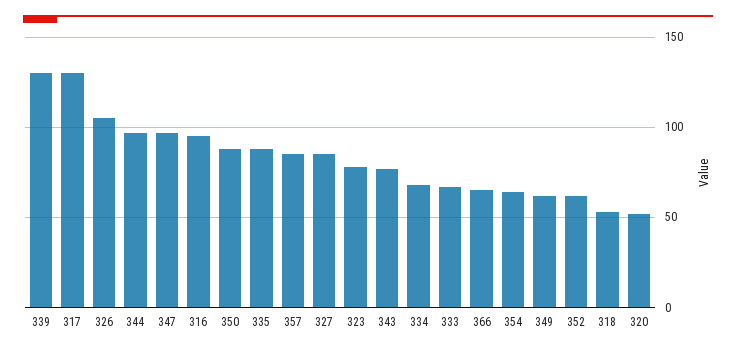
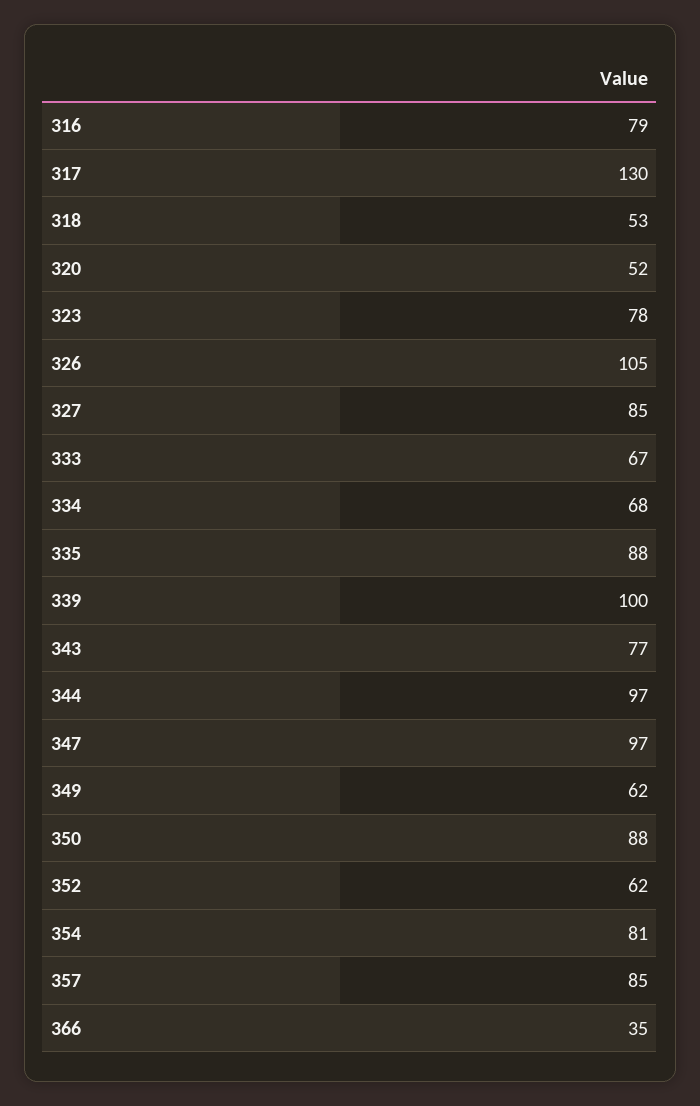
339: 130 -> 100
316: 95 -> 79
366: 65 -> 35
354: 65 -> 81

